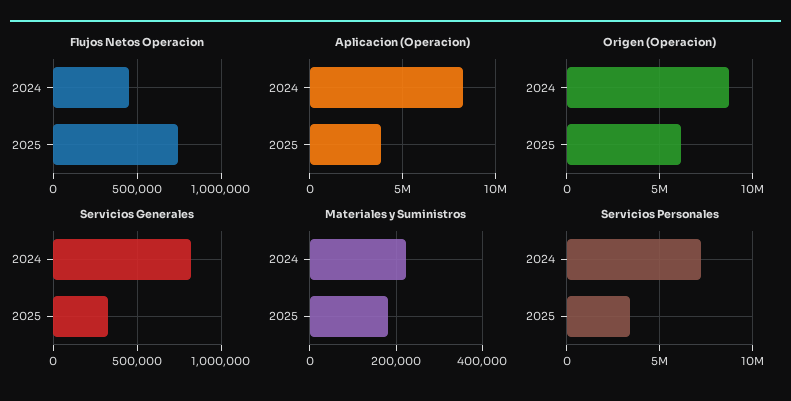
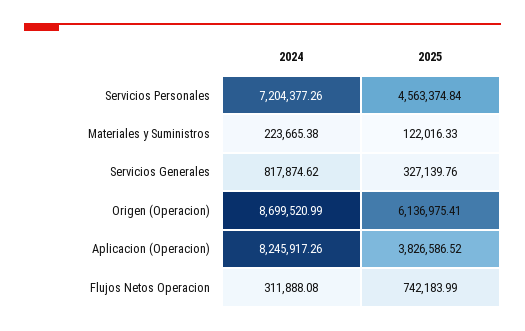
Flujos Netos Operacion, 2024: 450000 -> 311888.08
Materiales y Suministros, 2025: 180000 -> 122016.33
Servicios Personales, 2025: 3500000 -> 4563374.84

